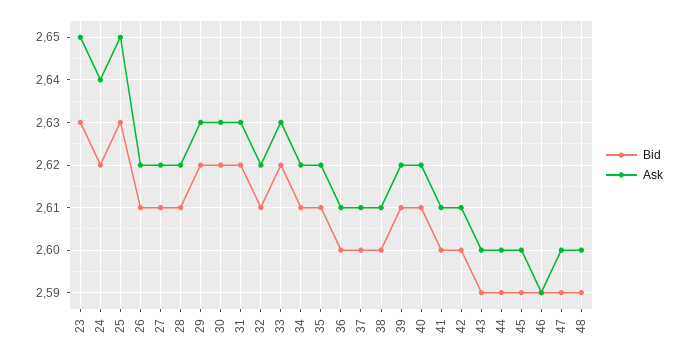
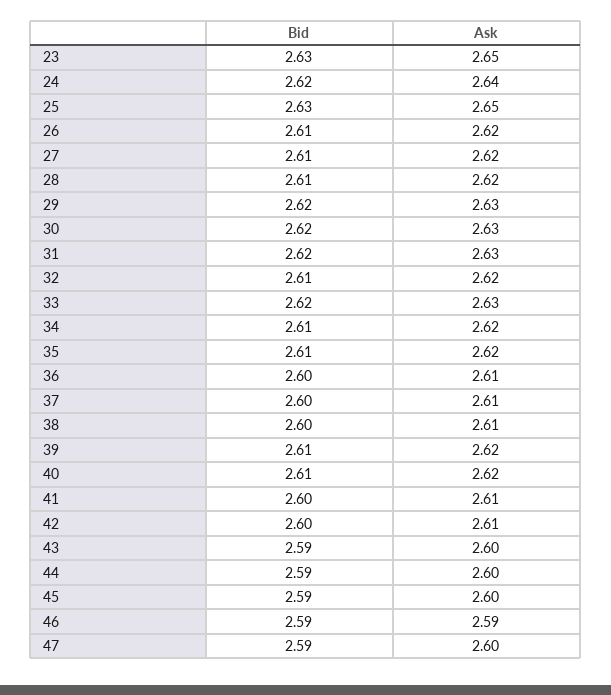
Bid, 48: 2.59 -> none
Ask, 48: 2.6 -> none

